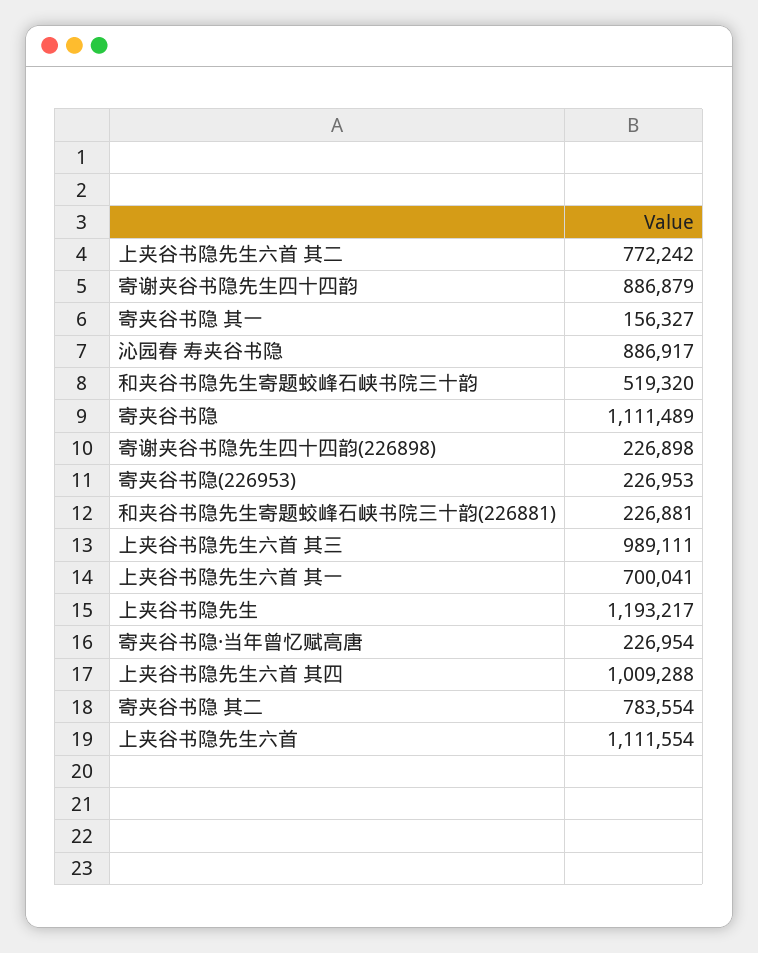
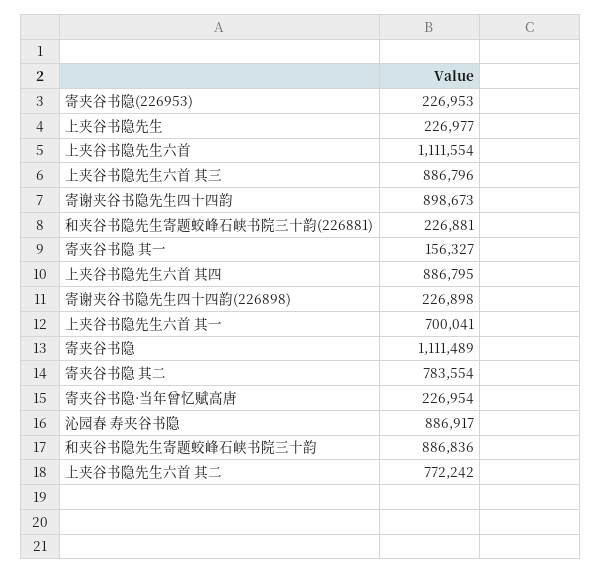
寄谢夹谷书隐先生四十四韵: 886879 -> 898673
和夹谷书隐先生寄题蛟峰石峡书院三十韵: 519320 -> 886836
上夹谷书隐先生六首 其三: 989111 -> 886796
上夹谷书隐先生: 1193217 -> 226977
上夹谷书隐先生六首 其四: 1009288 -> 886795

